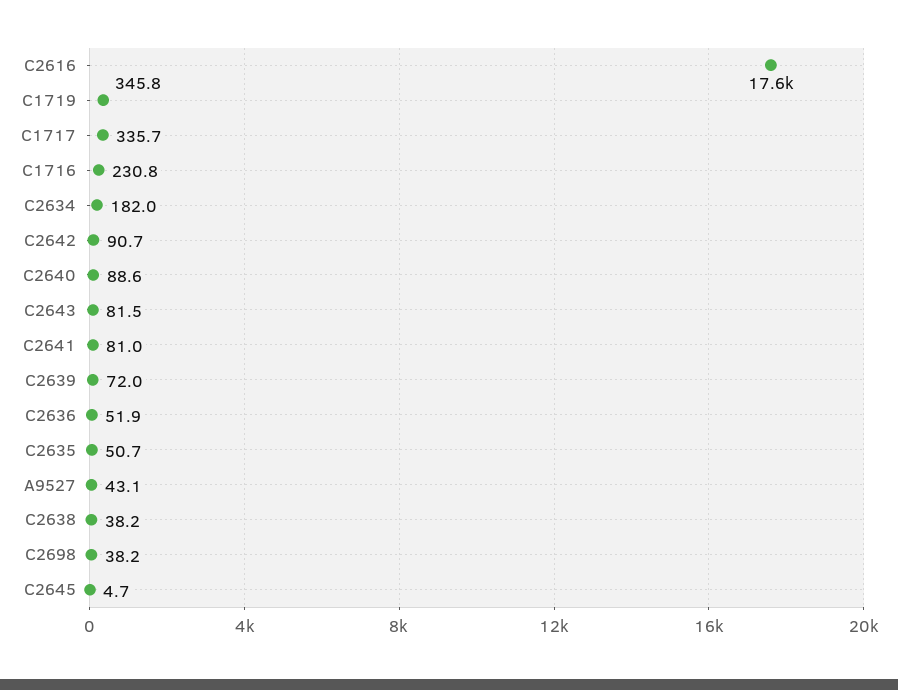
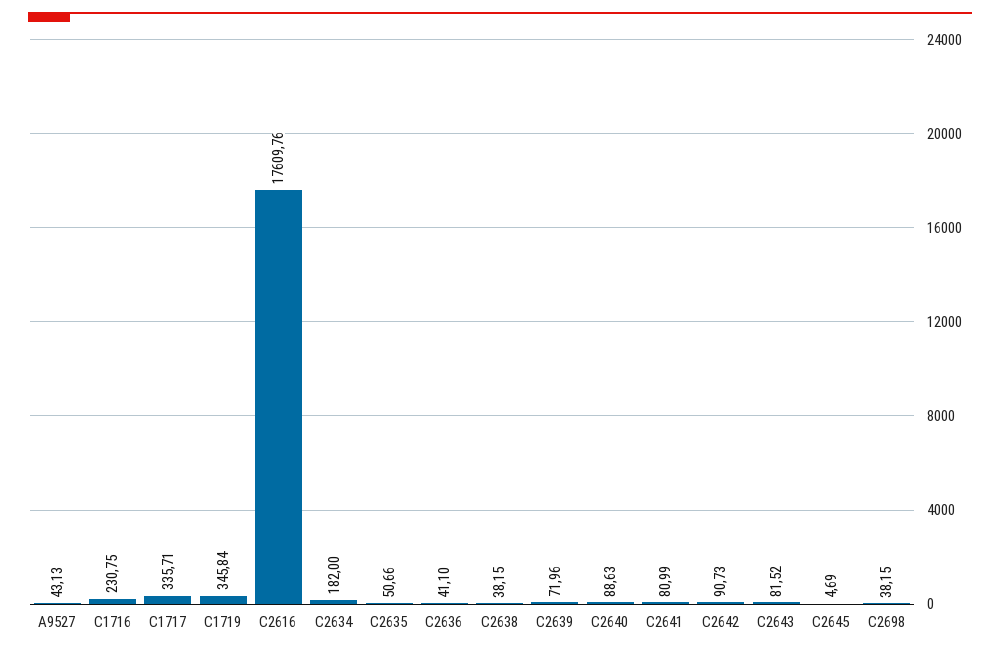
C2636: 51.9 -> 41.1

